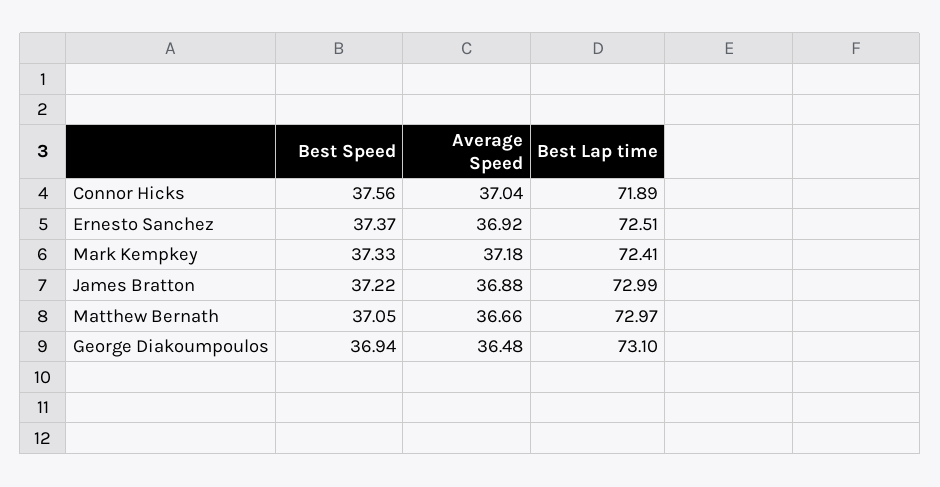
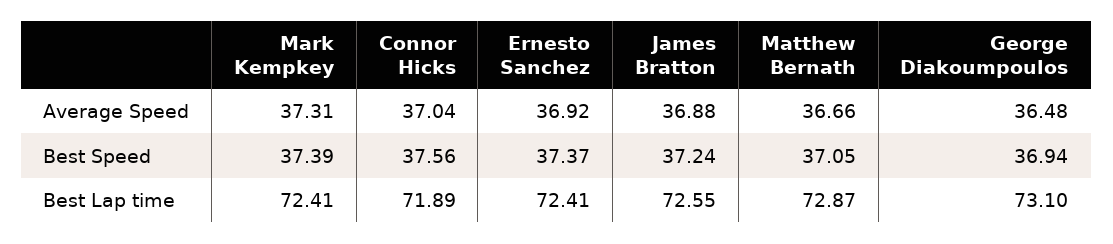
Best Lap time, Ernesto Sanchez: 72.51 -> 72.41
Best Speed, Mark Kempkey: 37.33 -> 37.39
Average Speed, Mark Kempkey: 37.18 -> 37.31
Best Speed, James Bratton: 37.22 -> 37.24
Best Lap time, James Bratton: 72.99 -> 72.55
Best Lap time, Matthew Bernath: 72.97 -> 72.87

